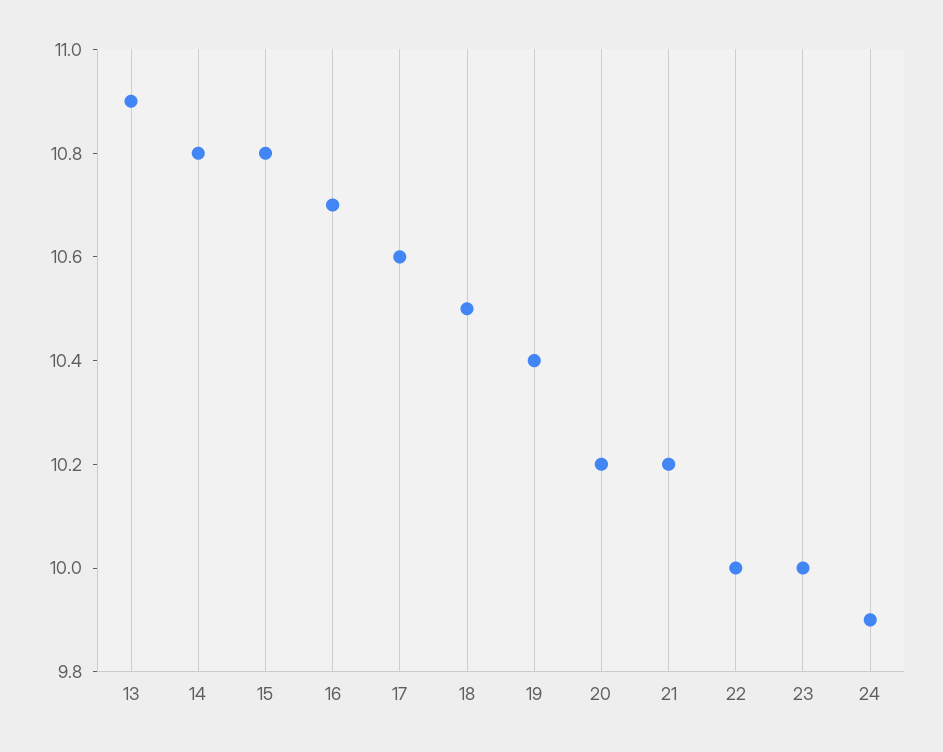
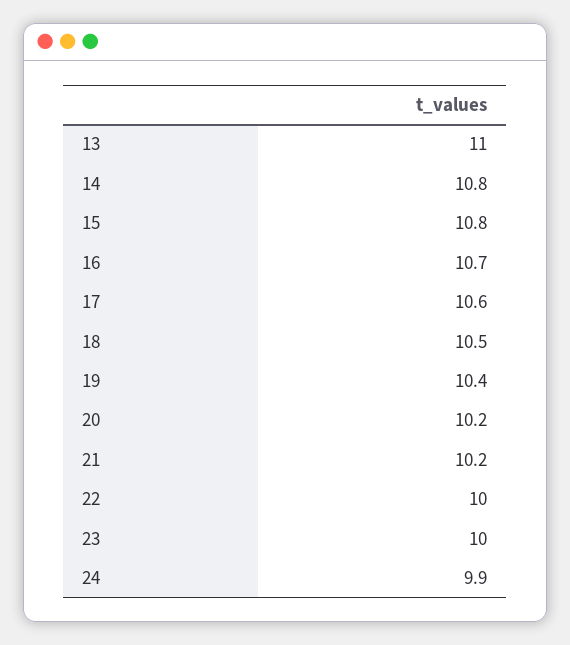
13: 10.9 -> 11

